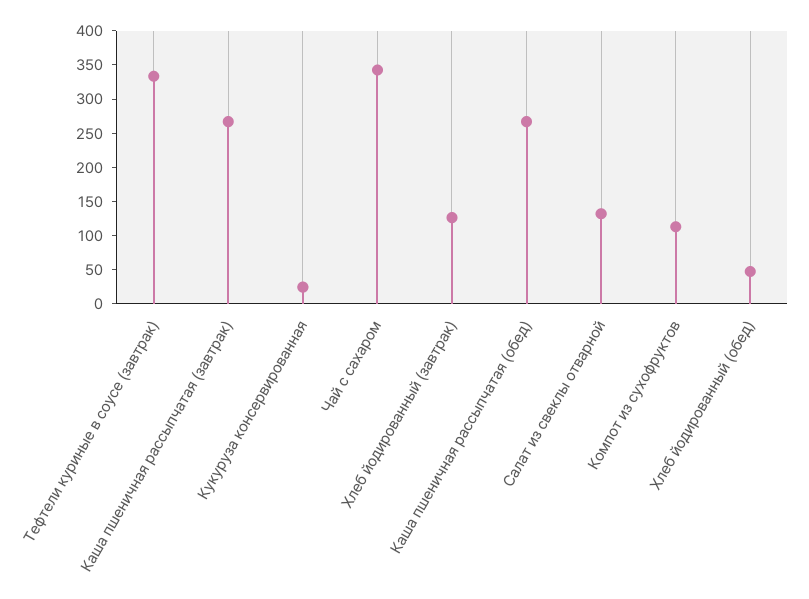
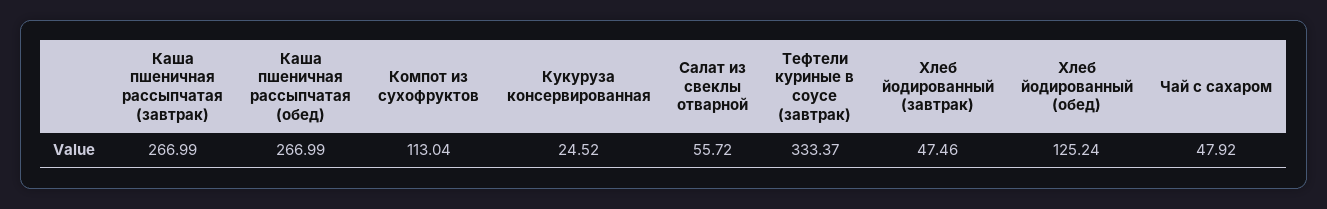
Чай с сахаром: 350 -> 47.92
Хлеб йодированный (завтрак): 125 -> 47.46
Салат из свеклы отварной: 125 -> 55.72
Хлеб йодированный (обед): 50 -> 125.24

